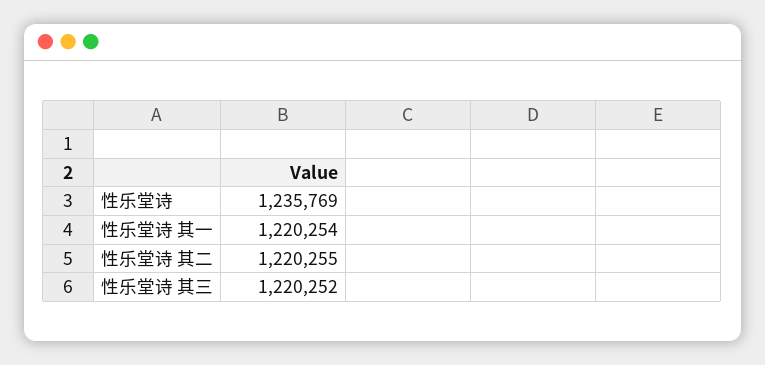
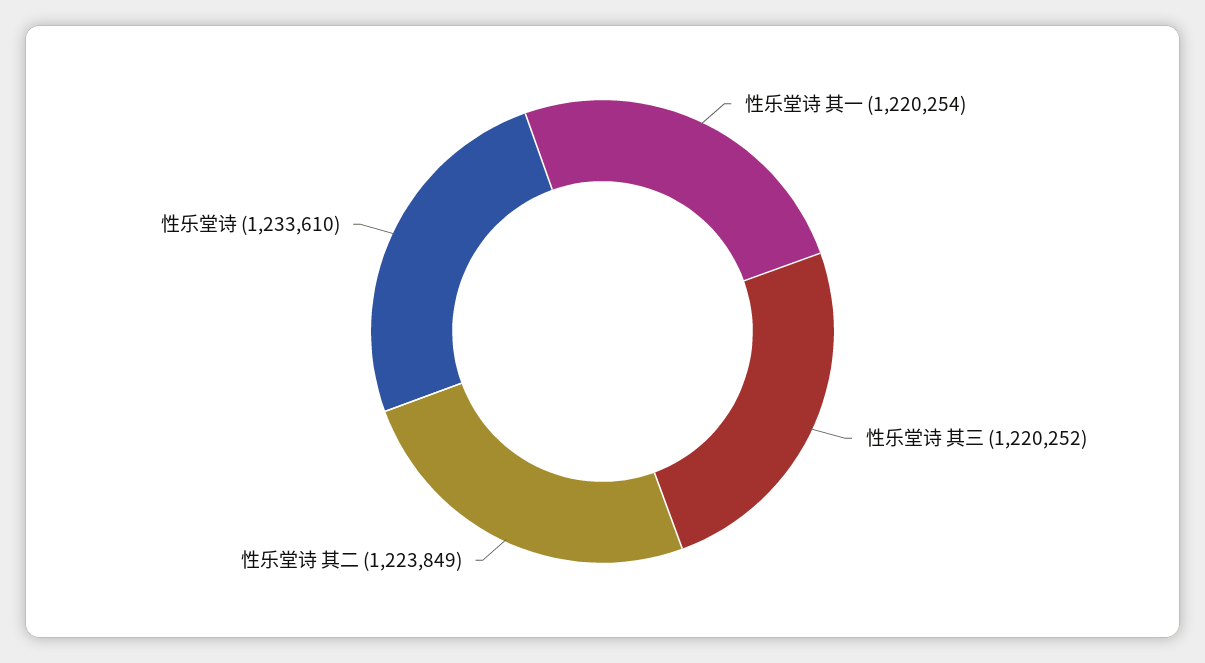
性乐堂诗: 1235769 -> 1233610
性乐堂诗 其二: 1220255 -> 1223849

